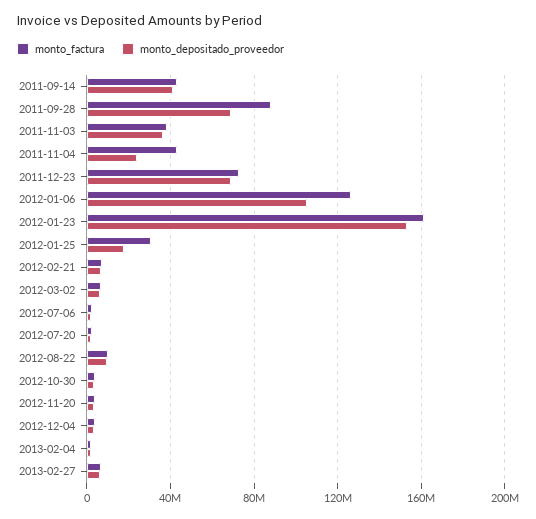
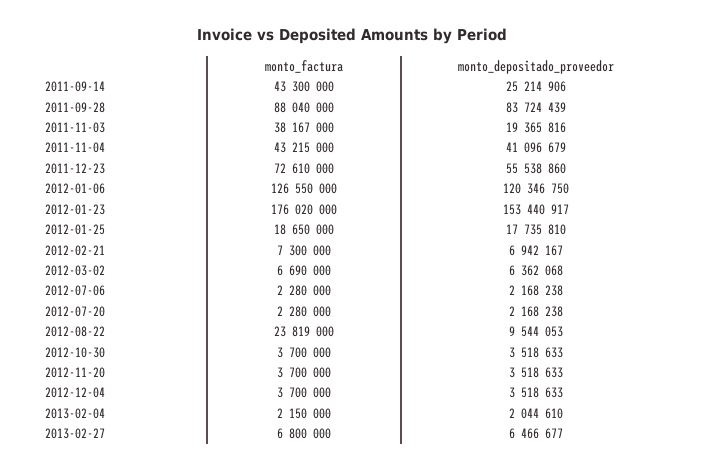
monto_depositado_proveedor, 2011-09-14: 40000000 -> 25214906
monto_depositado_proveedor, 2011-09-28: 70000000 -> 83724439
monto_depositado_proveedor, 2011-11-03: 35000000 -> 19365816
monto_depositado_proveedor, 2011-11-04: 25000000 -> 41096679
monto_depositado_proveedor, 2011-12-23: 70000000 -> 55538860
monto_depositado_proveedor, 2012-01-06: 105000000 -> 120346750
monto_factura, 2012-01-23: 160000000 -> 176020000
monto_factura, 2012-01-25: 30000000 -> 18650000
monto_factura, 2012-08-22: 10000000 -> 23819000

